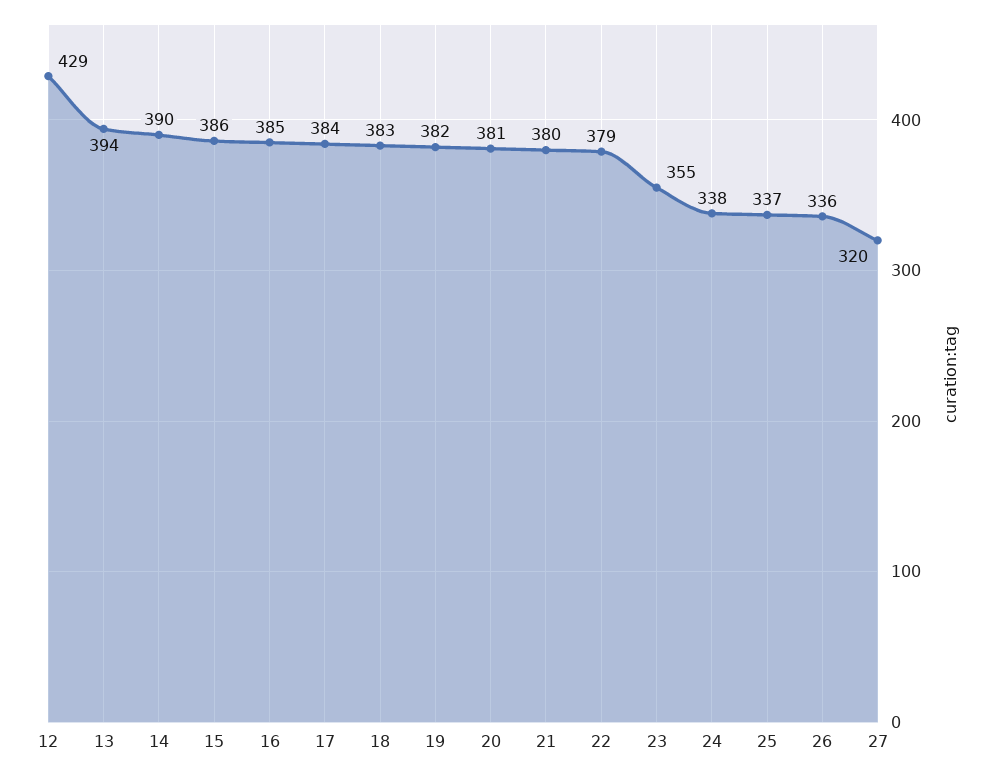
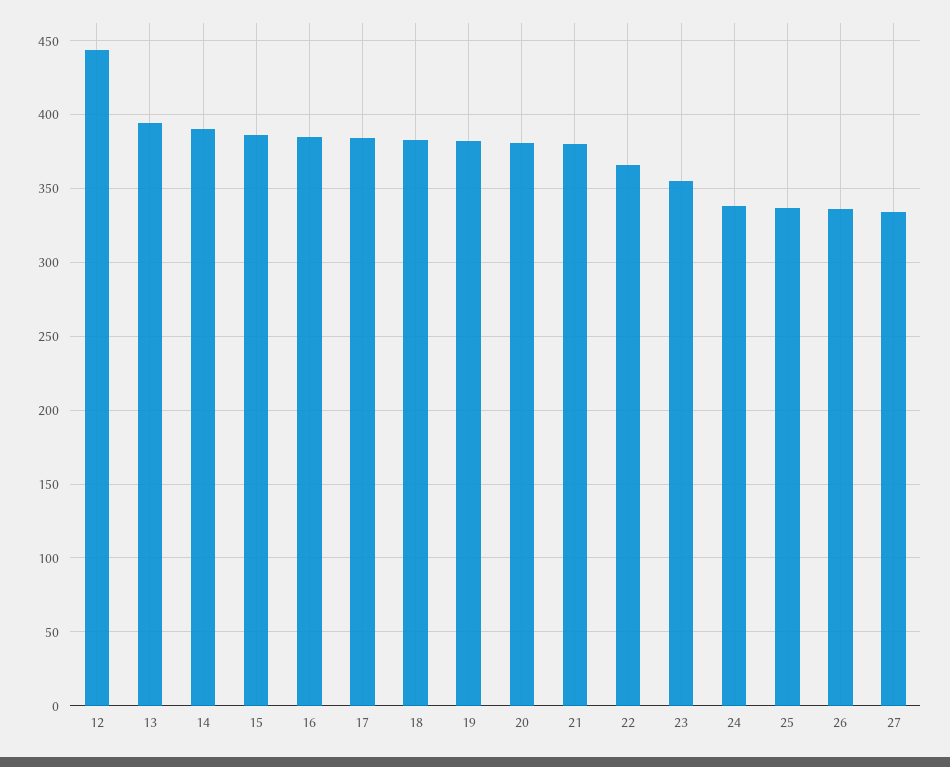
12: 429 -> 445
22: 379 -> 365
27: 320 -> 335

